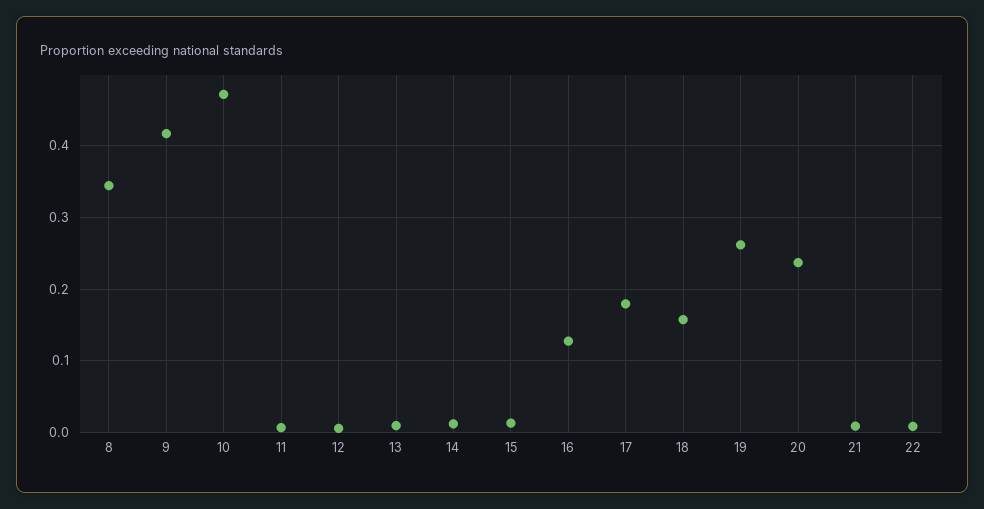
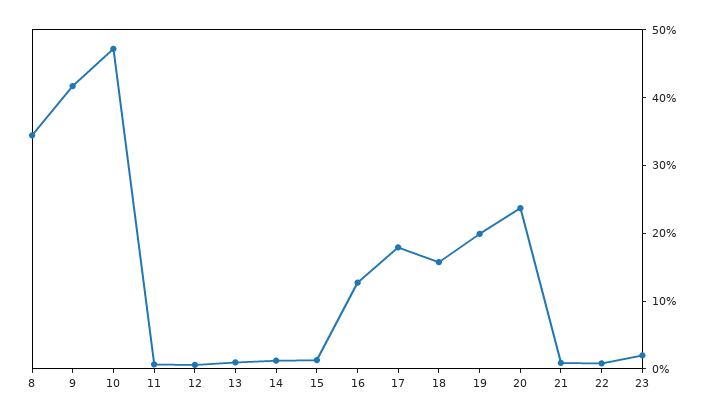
19: 0.26 -> 0.2
23: none -> 0.02

